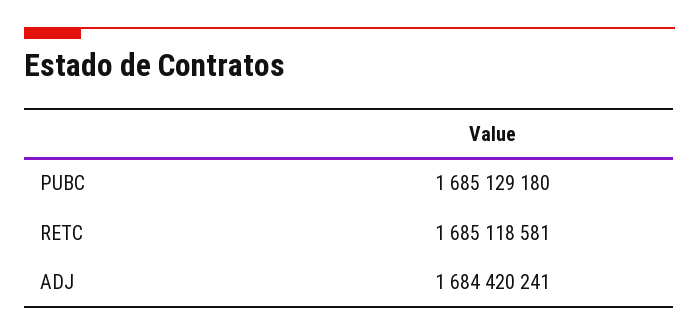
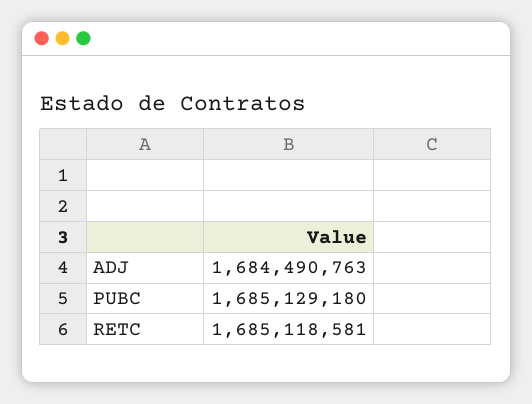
ADJ: 1684420241 -> 1684490763

